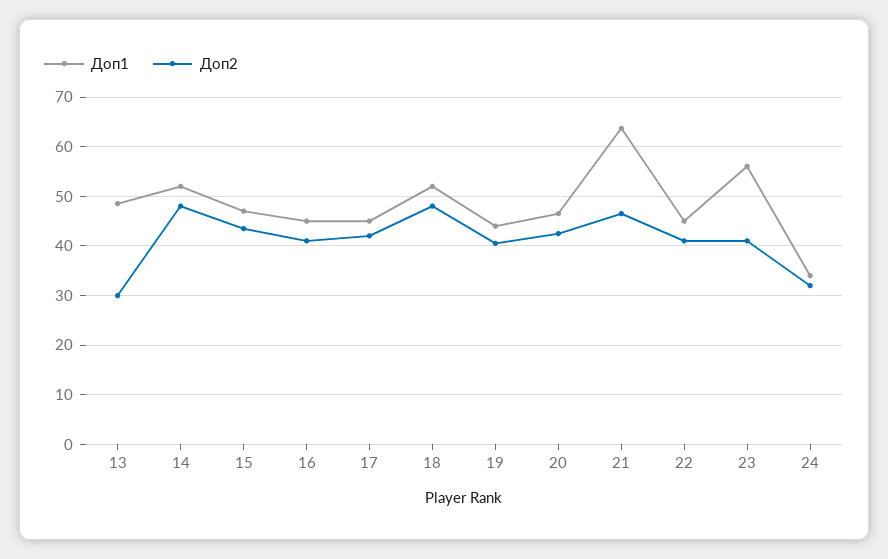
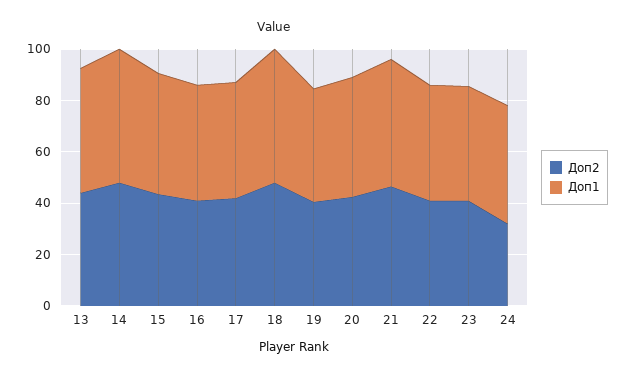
Доп2, 13: 30 -> 45
Доп1, 21: 64 -> 50
Доп1, 23: 56 -> 45
Доп1, 24: 34 -> 45

